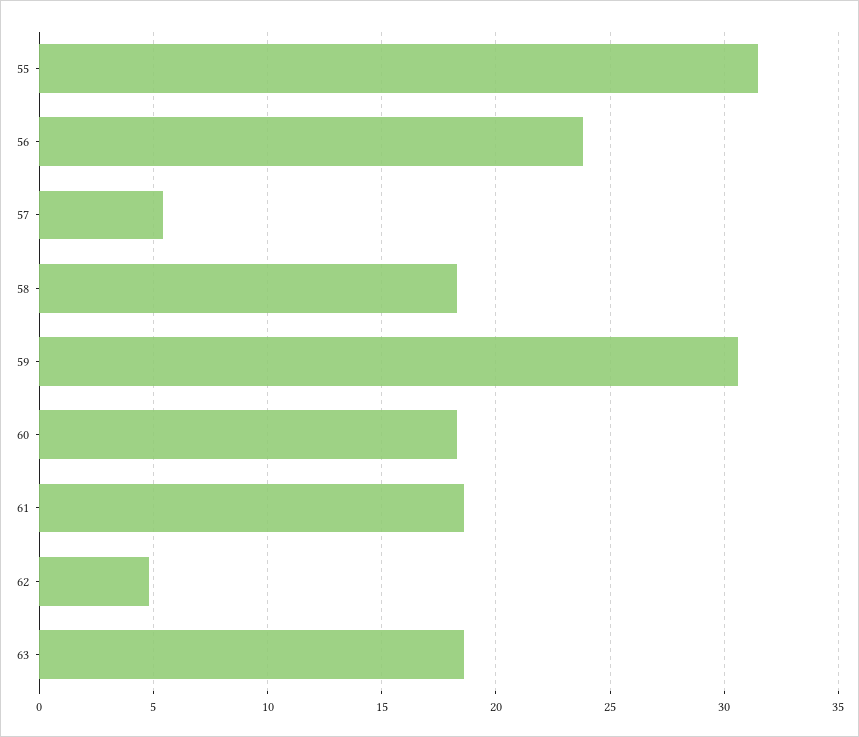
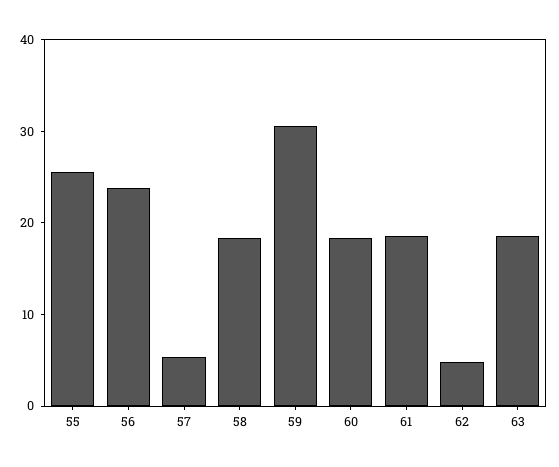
55: 31.5 -> 26

